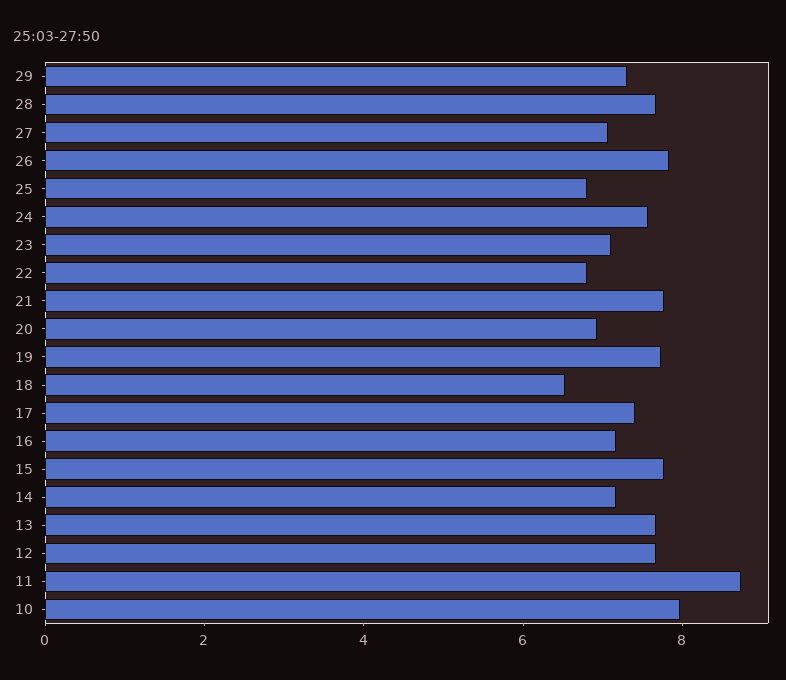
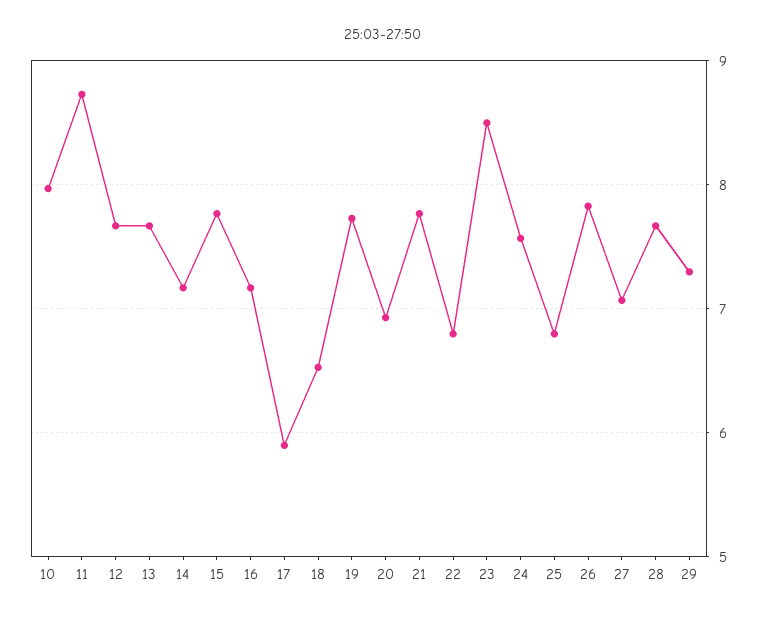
23: 7 -> 8.5
17: 7.5 -> 5.9

